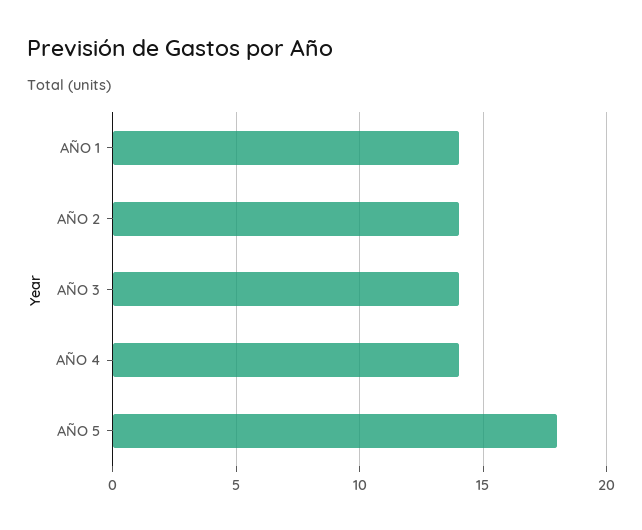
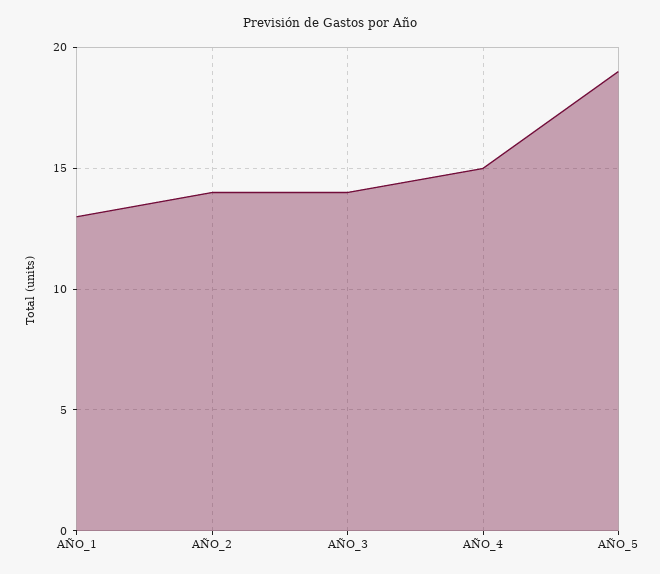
AÑO 1: 14 -> 13
AÑO 4: 14 -> 15
AÑO 5: 18 -> 19

